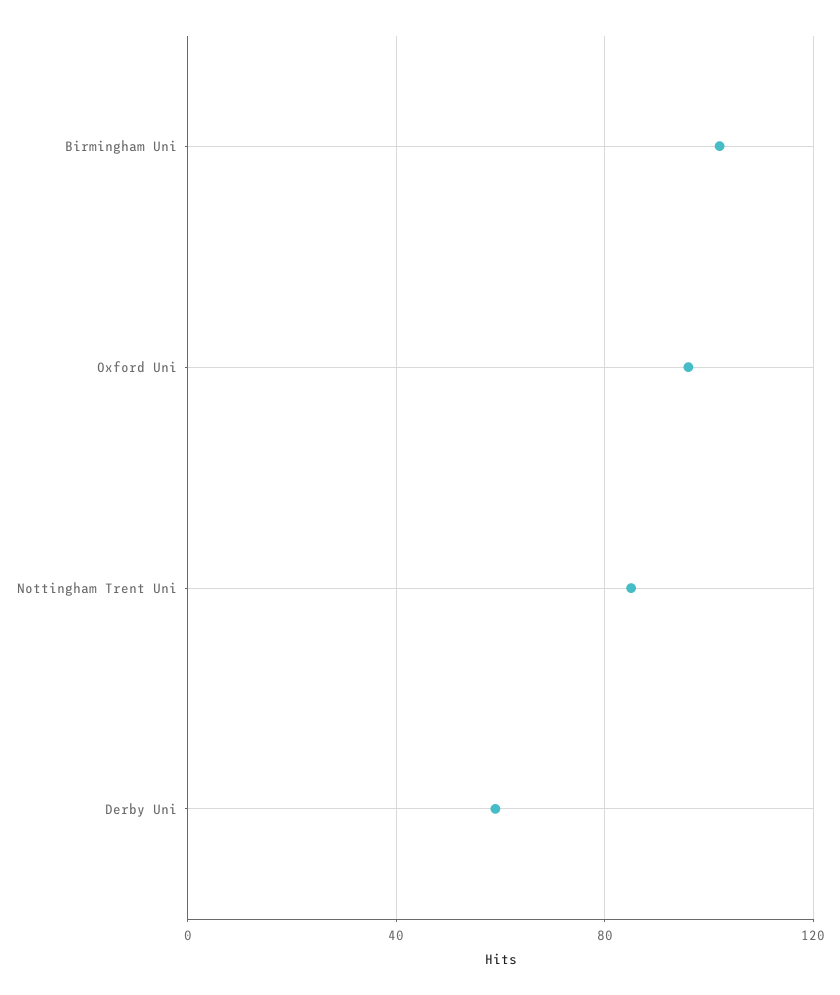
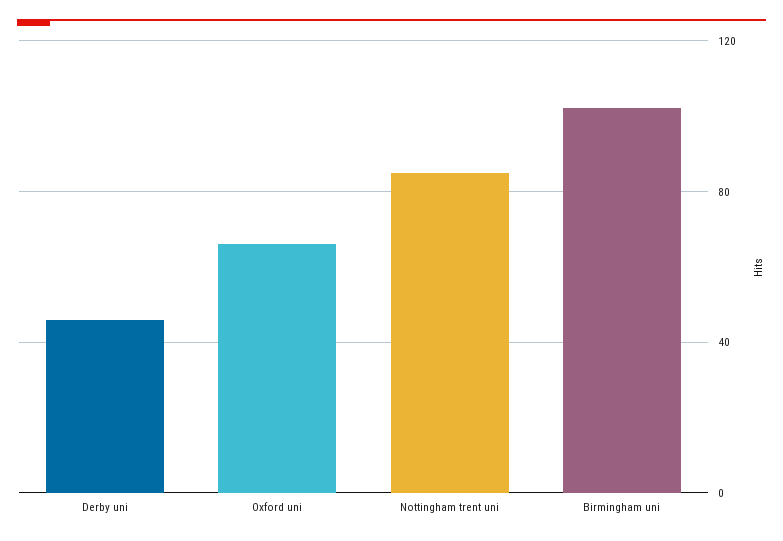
Oxford Uni: 95 -> 65
Derby Uni: 60 -> 45

